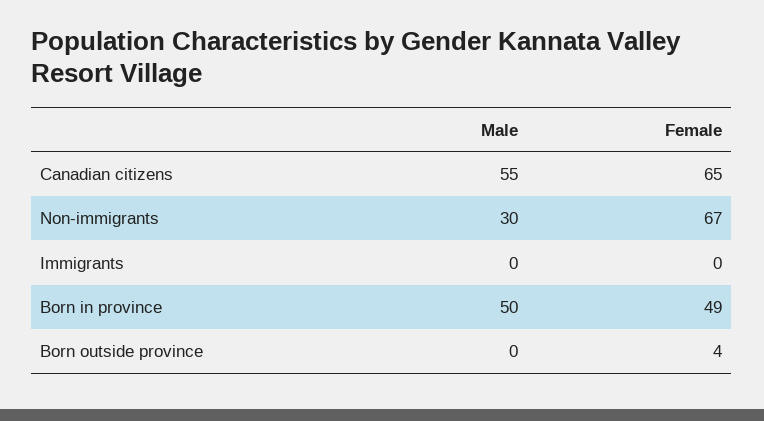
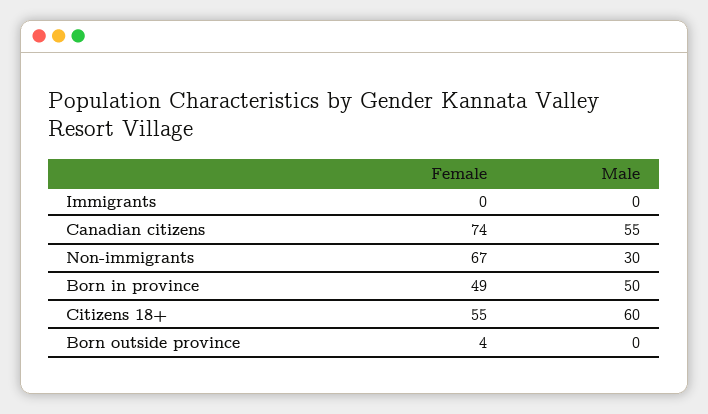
Female, Canadian citizens: 65 -> 74
Female, Citizens 18+: none -> 55
Male, Citizens 18+: none -> 60

